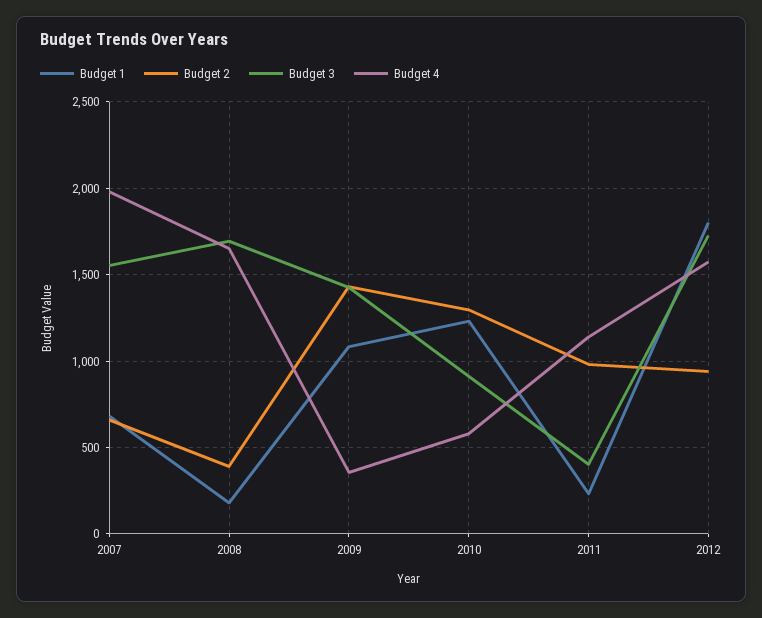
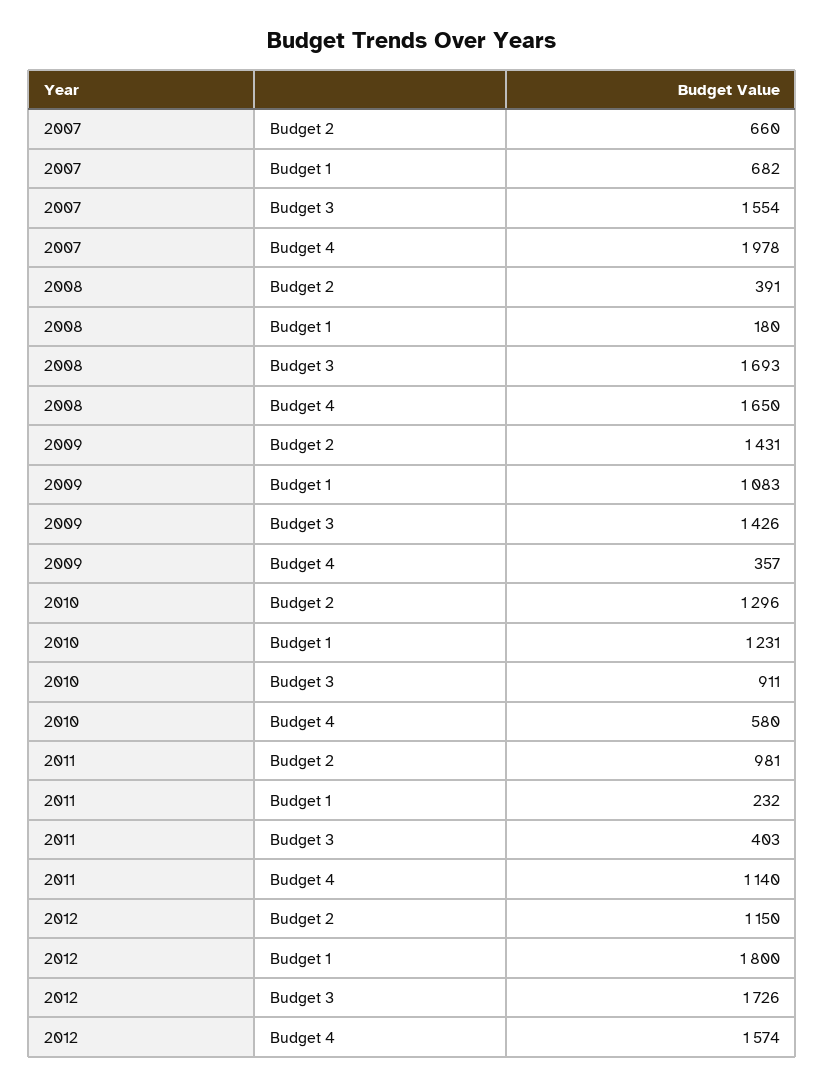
Budget 2, 2012: 950 -> 1150

